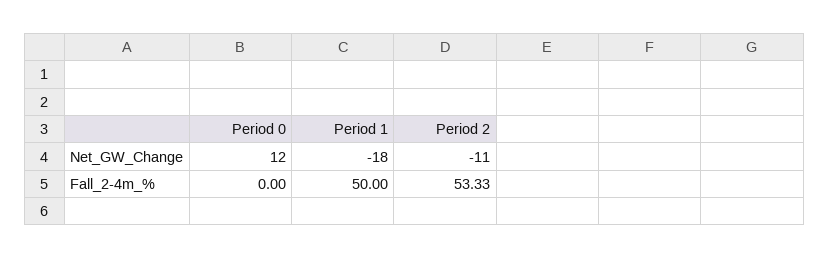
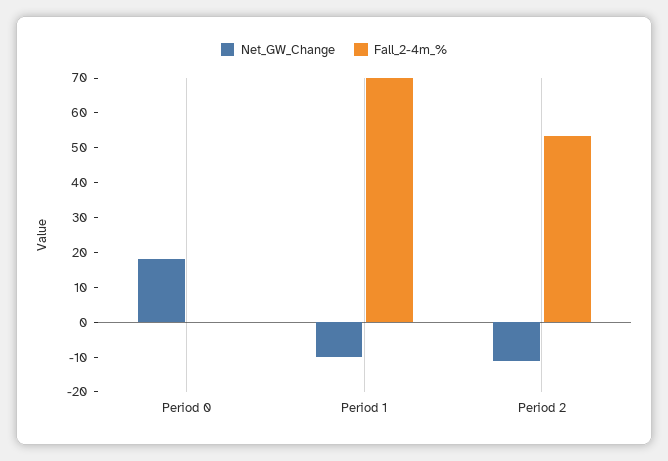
Net_GW_Change, Period 0: 12 -> 17.5
Net_GW_Change, Period 1: -18 -> -10
Fall_2-4m_%, Period 1: 50 -> 70

